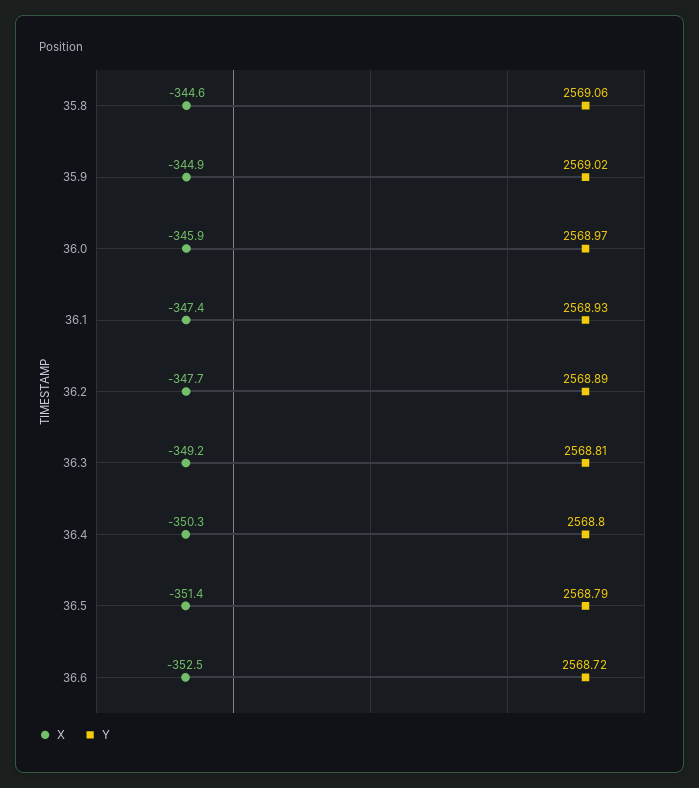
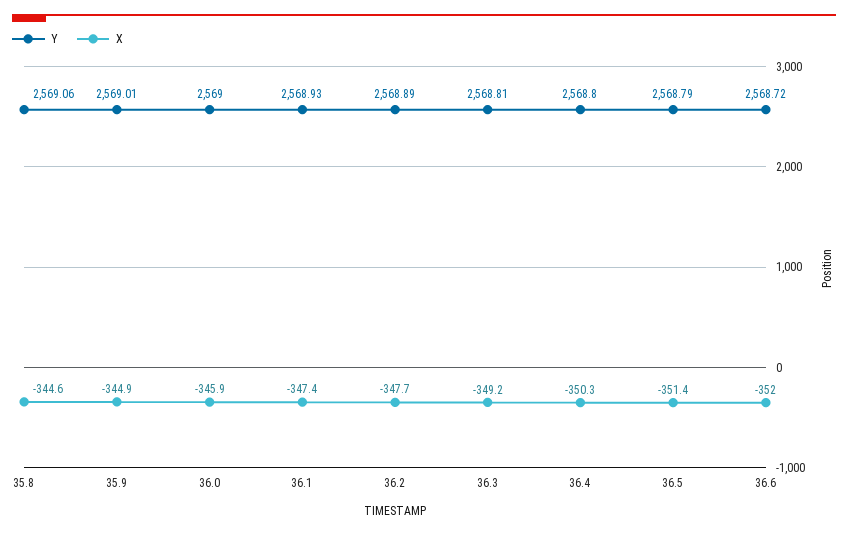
Y, 35.9: 2569.02 -> 2569.01
Y, 36.0: 2568.97 -> 2569
X, 36.6: -352.5 -> -352

